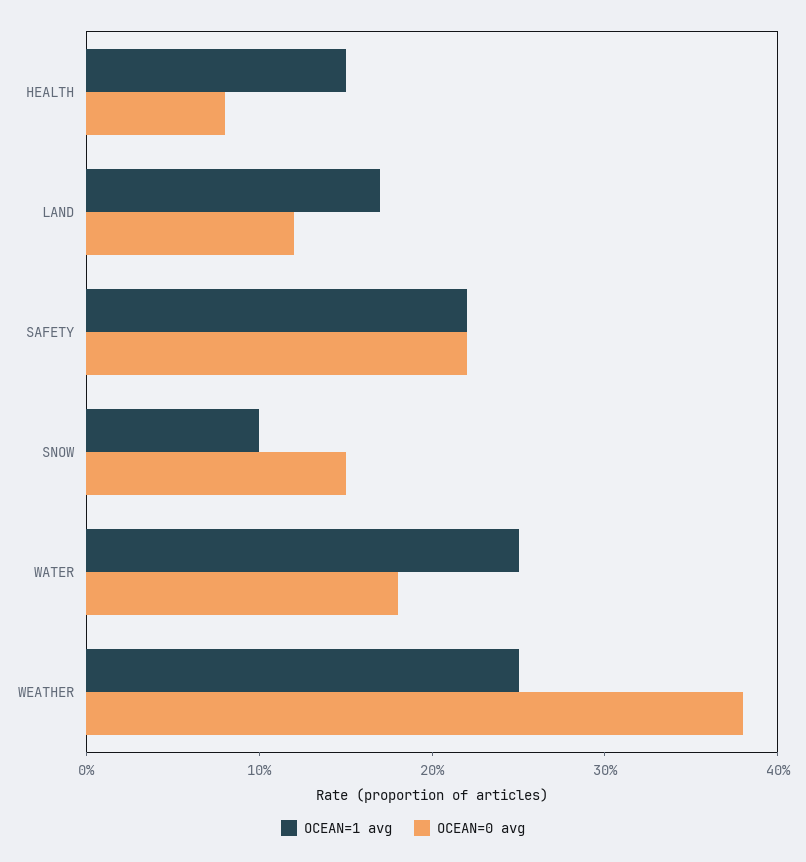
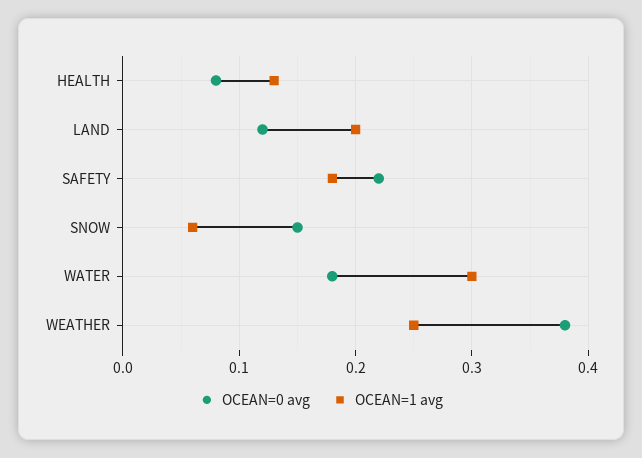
OCEAN=1 avg, HEALTH: 0.15 -> 0.13
OCEAN=1 avg, LAND: 0.17 -> 0.2
OCEAN=1 avg, SAFETY: 0.22 -> 0.18
OCEAN=1 avg, SNOW: 0.1 -> 0.06
OCEAN=1 avg, WATER: 0.25 -> 0.3

